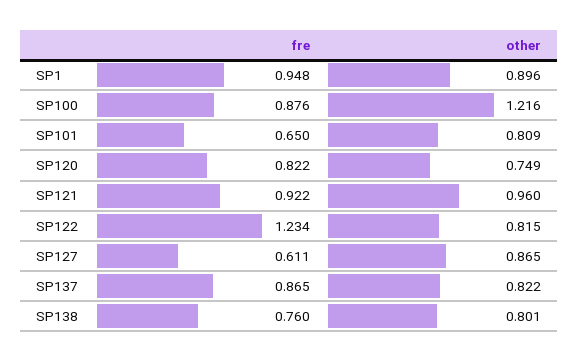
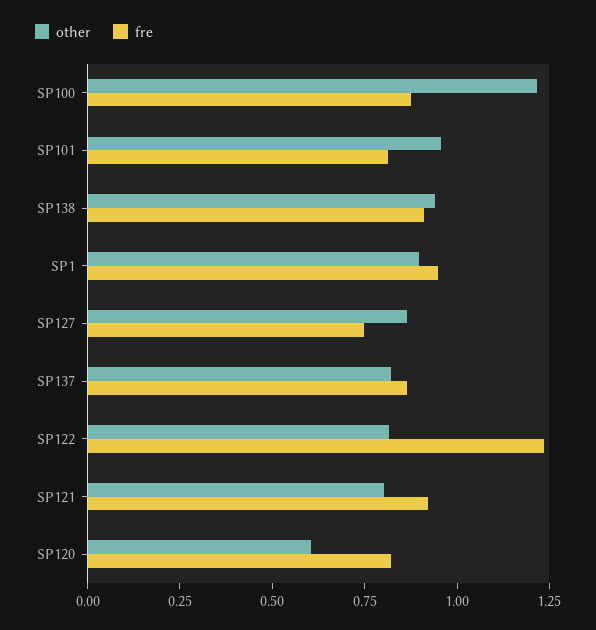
fre, SP101: 0.65 -> 0.8
other, SP101: 0.809 -> 0.95
other, SP120: 0.749 -> 0.6
other, SP121: 0.96 -> 0.8
fre, SP127: 0.611 -> 0.75
fre, SP138: 0.76 -> 0.9
other, SP138: 0.801 -> 0.95

